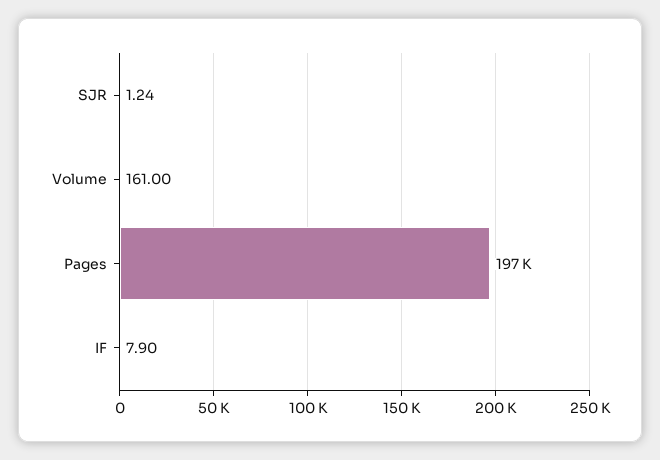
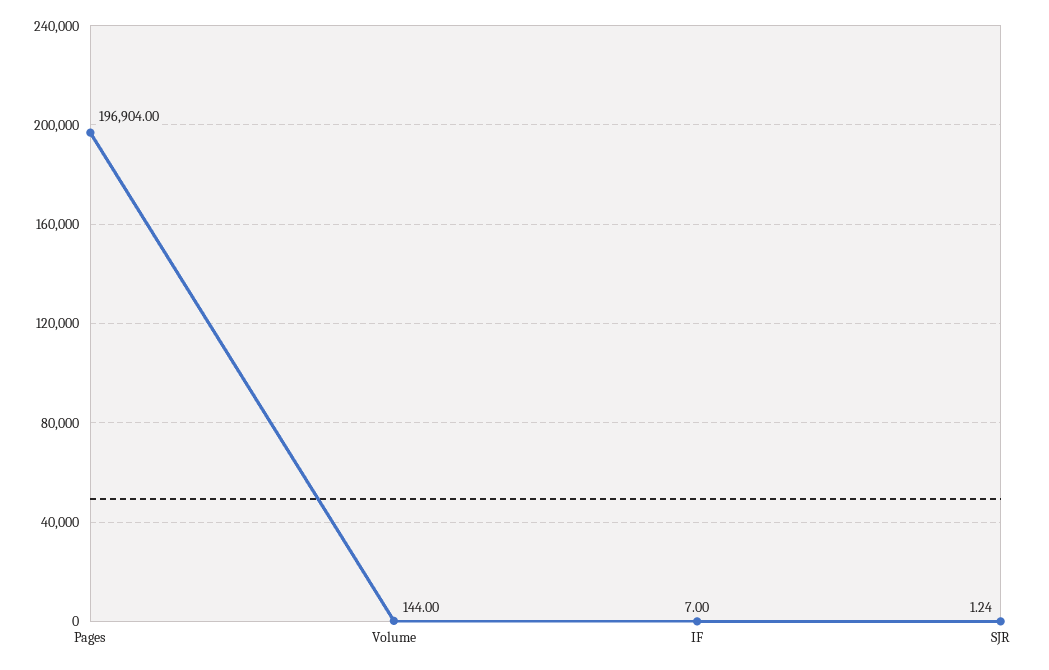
Volume: 161 -> 144
IF: 7.9 -> 7

